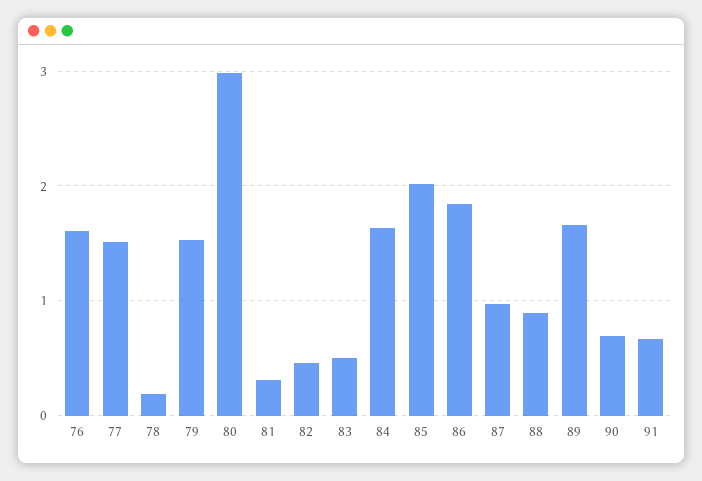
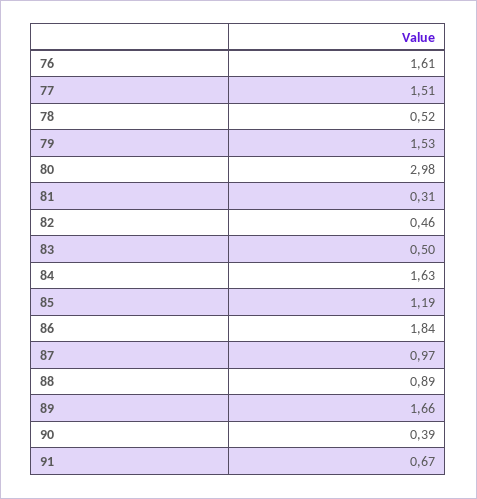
78: 0.2 -> 0.52
85: 2 -> 1.19
90: 0.7 -> 0.39

